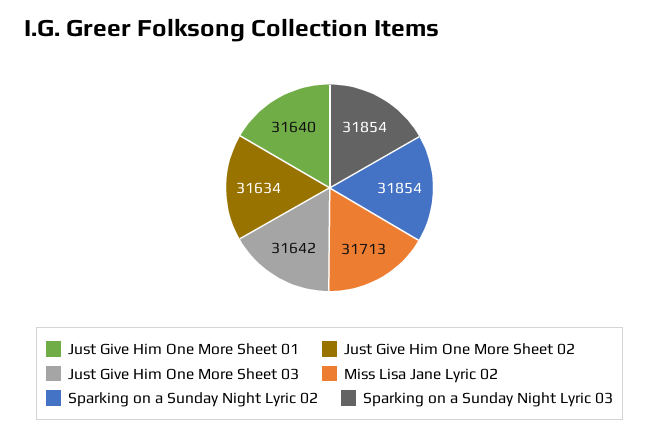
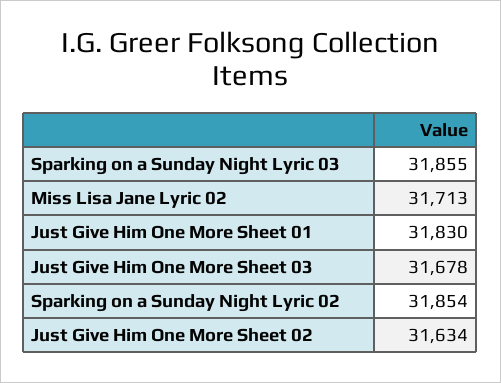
Just Give Him One More Sheet 01: 31640 -> 31830
Just Give Him One More Sheet 03: 31642 -> 31678
Sparking on a Sunday Night Lyric 03: 31854 -> 31855

